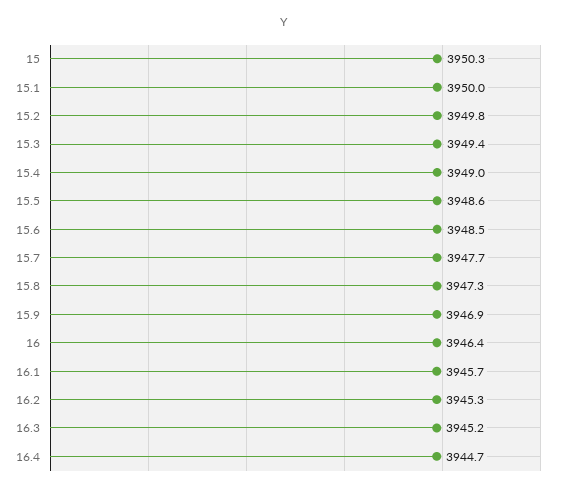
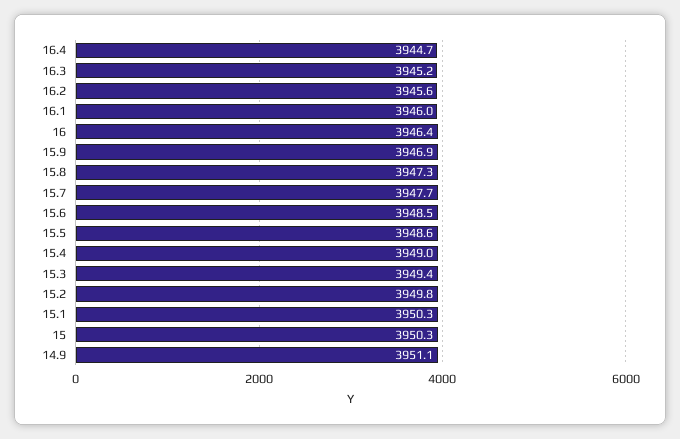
15.1: 3950 -> 3950.3
16.1: 3945.7 -> 3946
16.2: 3945.3 -> 3945.6
14.9: none -> 3951.1

